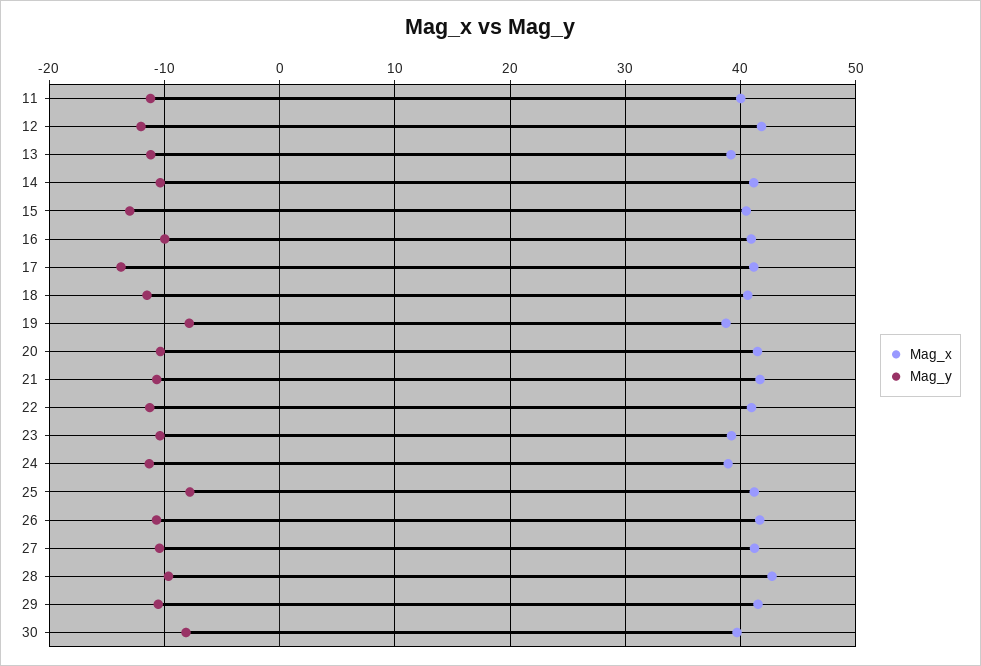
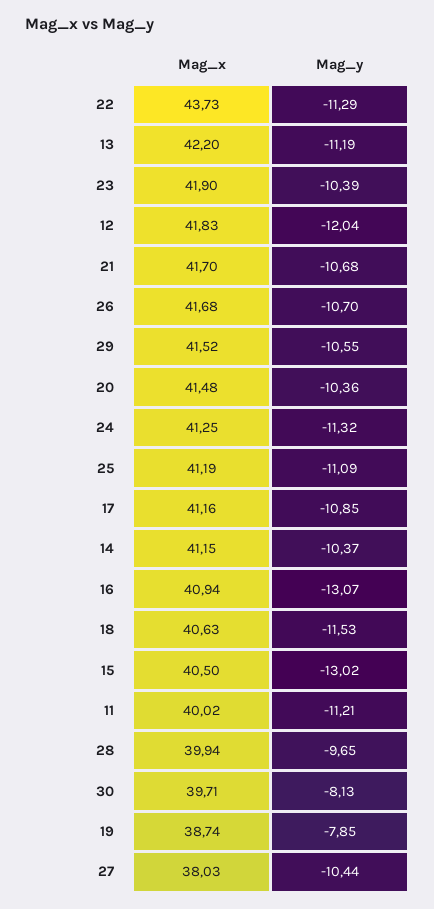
Mag_x, 13: 39 -> 42.2
Mag_y, 16: -10 -> -13.07
Mag_y, 17: -14 -> -10.85
Mag_x, 22: 41 -> 43.73
Mag_x, 23: 39 -> 41.9
Mag_x, 24: 39 -> 41.25
Mag_y, 25: -8 -> -11.09
Mag_x, 27: 41 -> 38.03
Mag_x, 28: 43 -> 39.94

